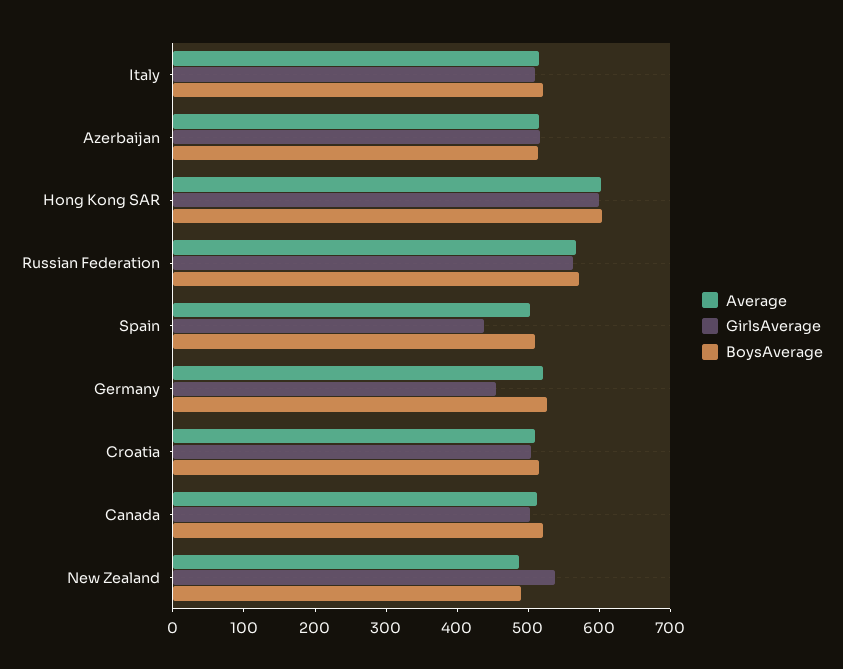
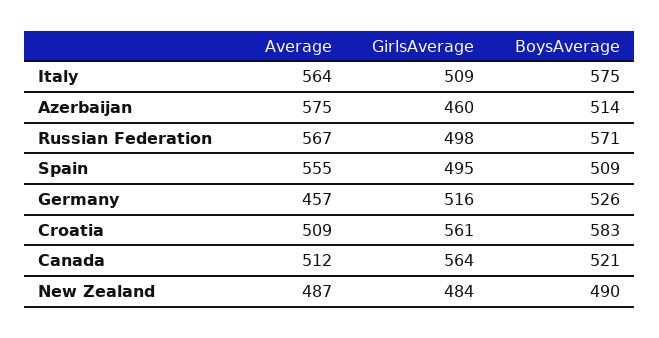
Average, Italy: 520 -> 564
BoysAverage, Italy: 520 -> 575
Average, Azerbaijan: 520 -> 575
GirlsAverage, Azerbaijan: 520 -> 460
Average, Hong Kong SAR: 600 -> none
GirlsAverage, Hong Kong SAR: 600 -> none
BoysAverage, Hong Kong SAR: 600 -> none
GirlsAverage, Russian Federation: 560 -> 498
Average, Spain: 500 -> 555
GirlsAverage, Spain: 440 -> 495
Average, Germany: 520 -> 457
GirlsAverage, Germany: 460 -> 516
GirlsAverage, Croatia: 500 -> 561
BoysAverage, Croatia: 520 -> 583
GirlsAverage, Canada: 500 -> 564
GirlsAverage, New Zealand: 540 -> 484

